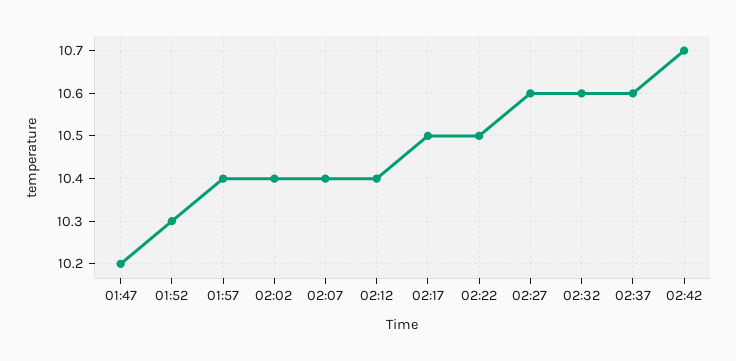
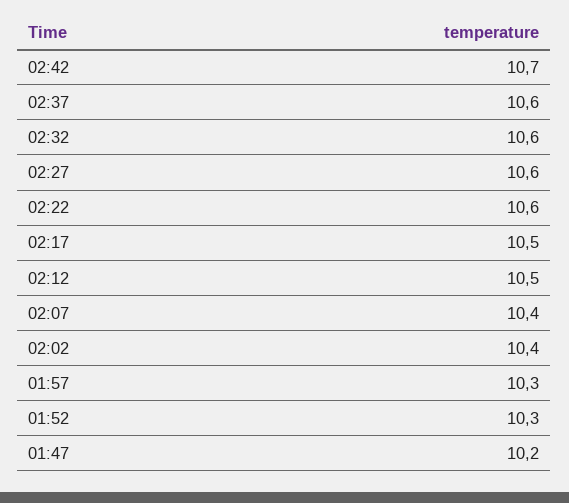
01:57: 10.4 -> 10.3
02:12: 10.4 -> 10.5
02:22: 10.5 -> 10.6

